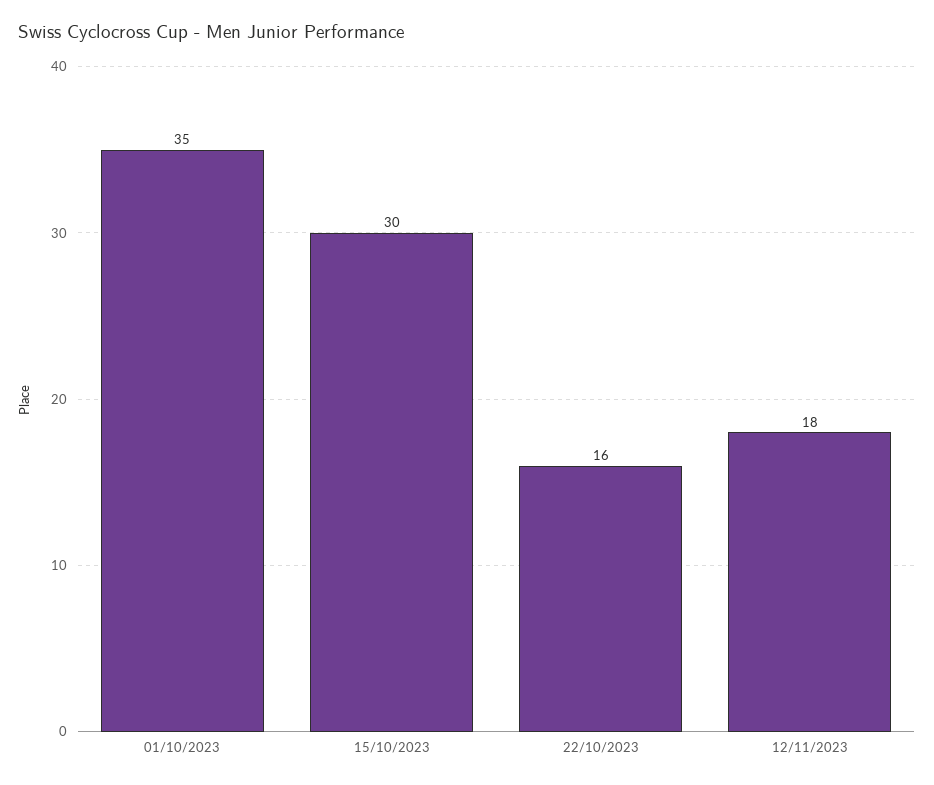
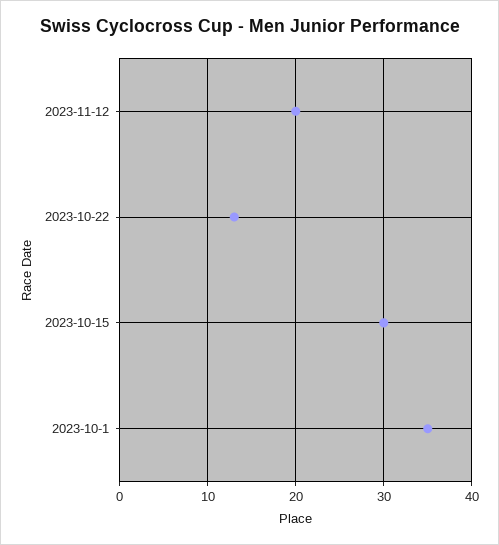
22/10/2023: 16 -> 13
12/11/2023: 18 -> 20

